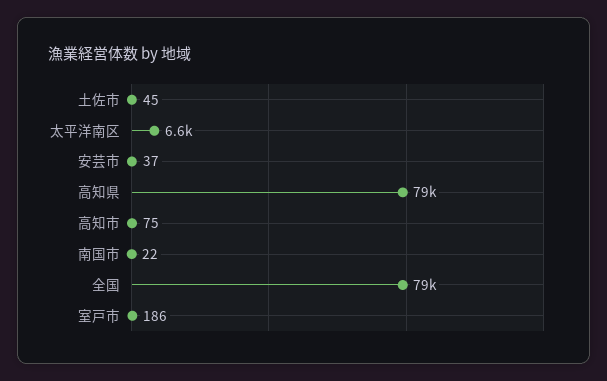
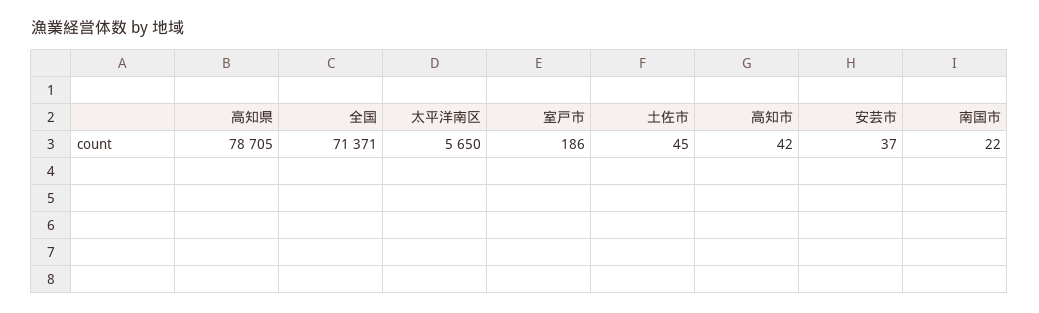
太平洋南区: 6600 -> 5650
高知市: 75 -> 42
全国: 79000 -> 71371

